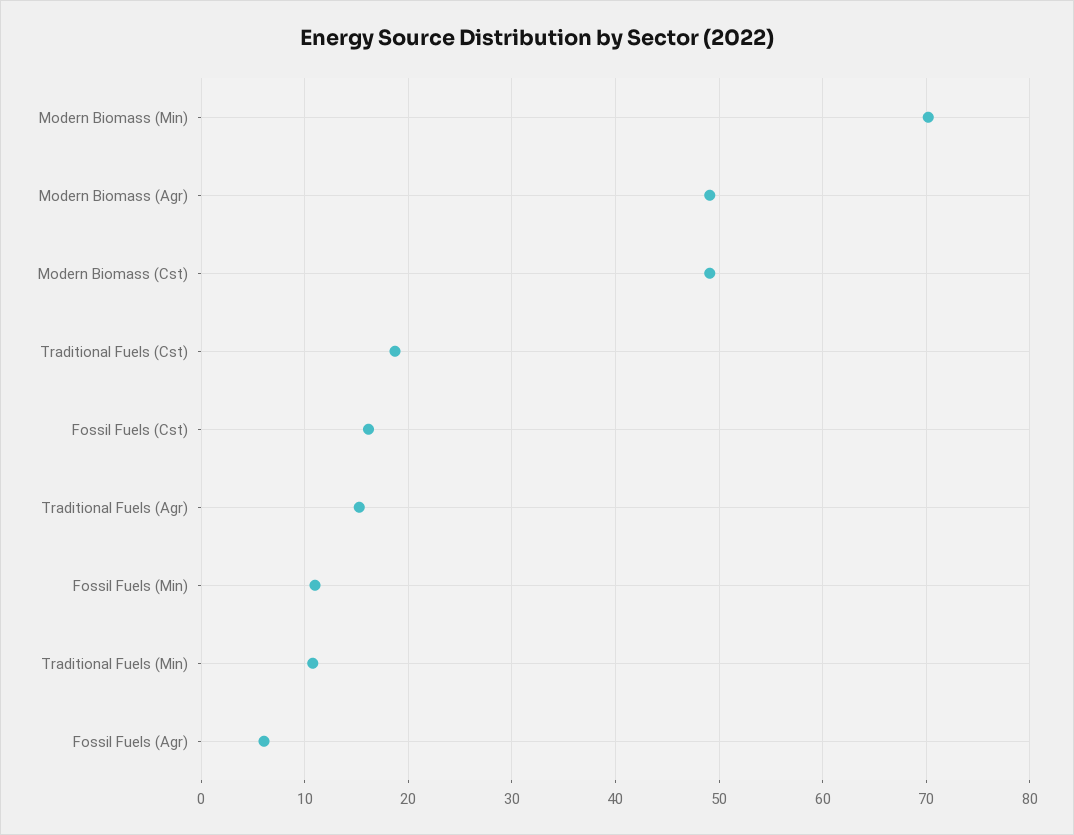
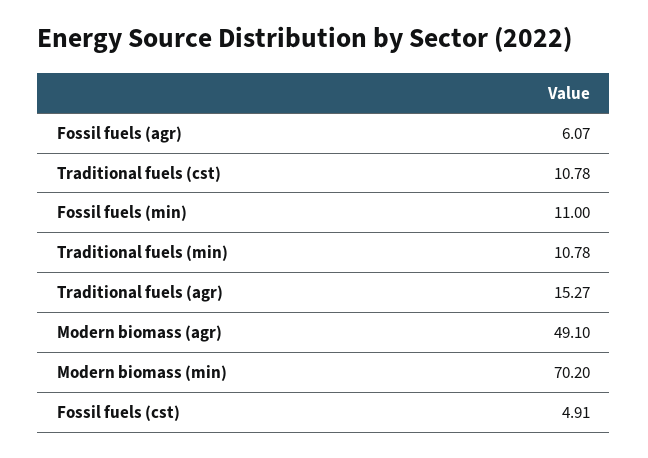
Modern Biomass (Cst): 49 -> none
Traditional Fuels (Cst): 19 -> 10.78
Fossil Fuels (Cst): 16 -> 4.91

